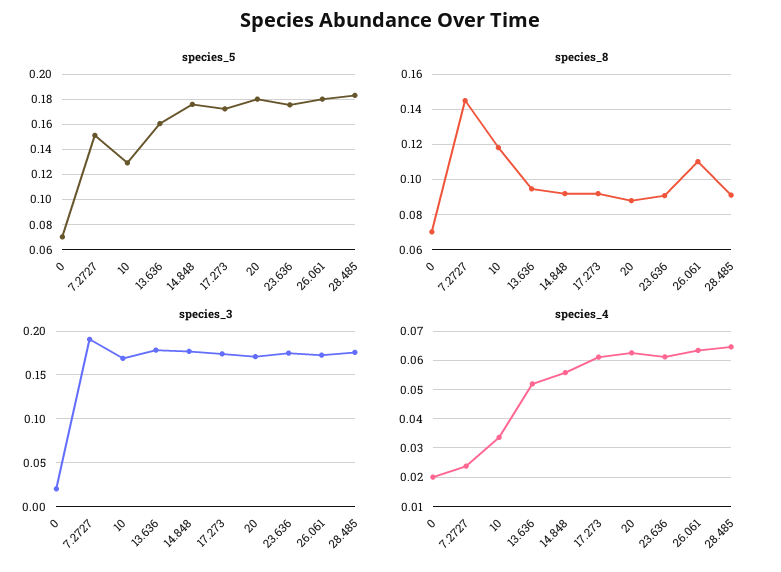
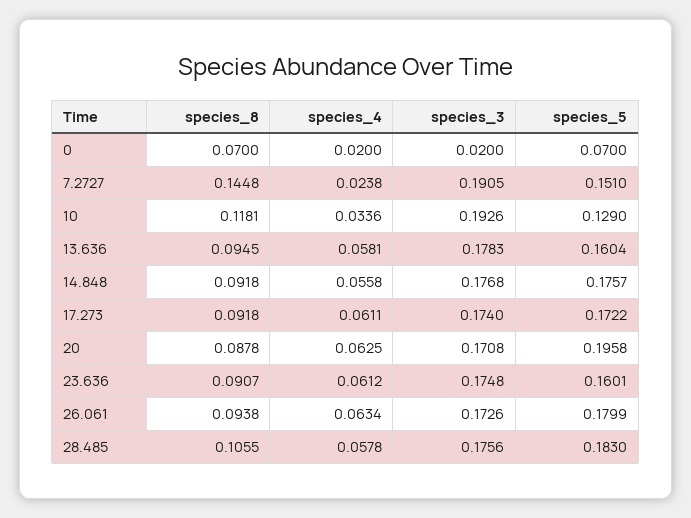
species_5, 20: 0.18 -> 0.1958
species_5, 23.636: 0.175 -> 0.1601
species_8, 26.061: 0.11 -> 0.0938
species_8, 28.485: 0.09 -> 0.1055
species_3, 10: 0.17 -> 0.1926
species_4, 13.636: 0.0525 -> 0.0581
species_4, 28.485: 0.065 -> 0.0578

